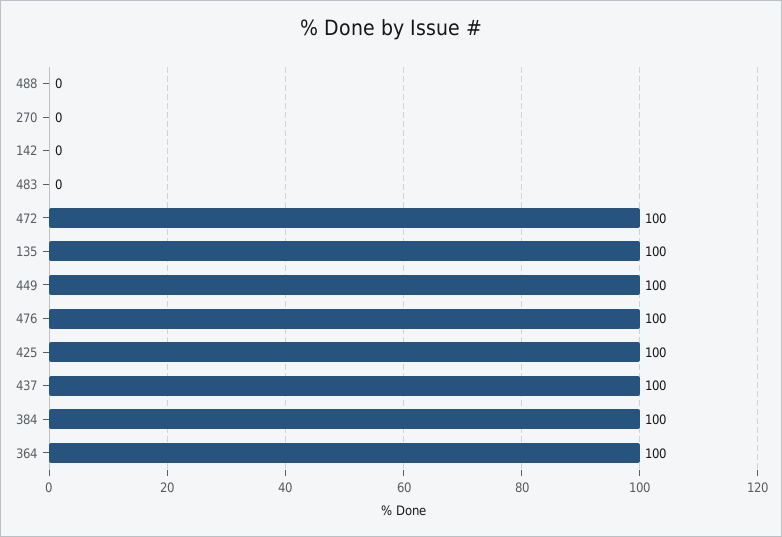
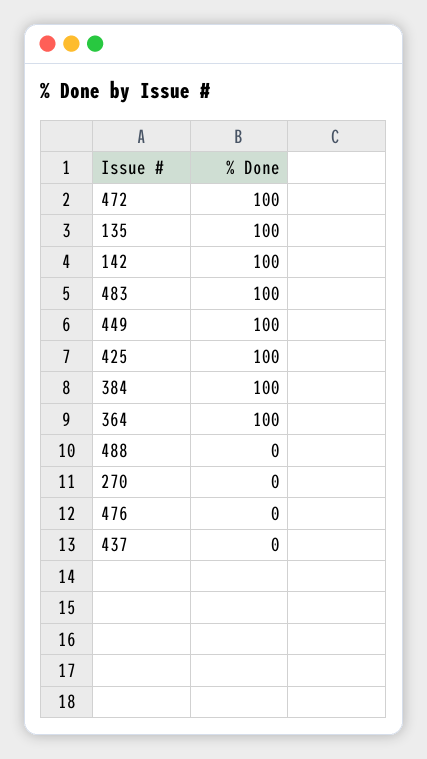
142: 0 -> 100
483: 0 -> 100
476: 100 -> 0
437: 100 -> 0

